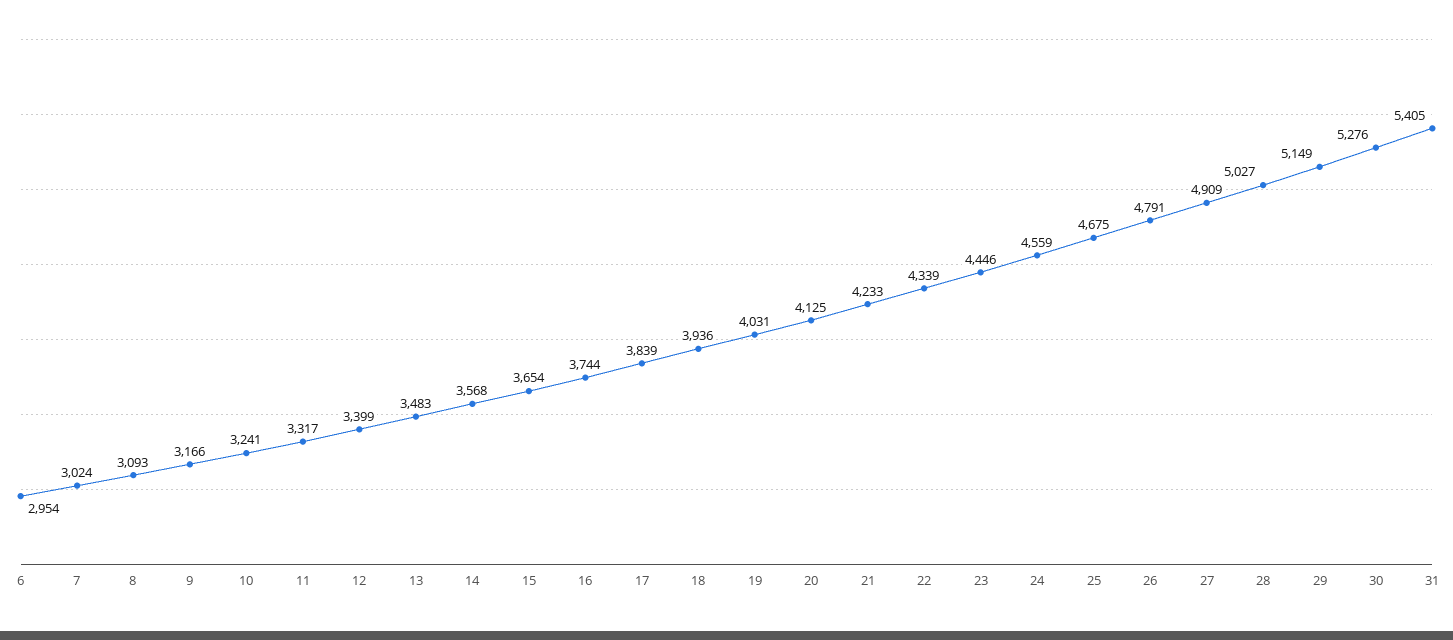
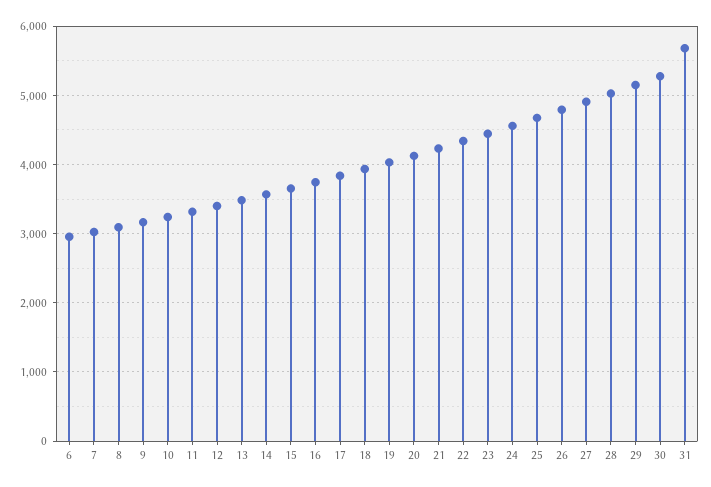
31: 5405 -> 5700

